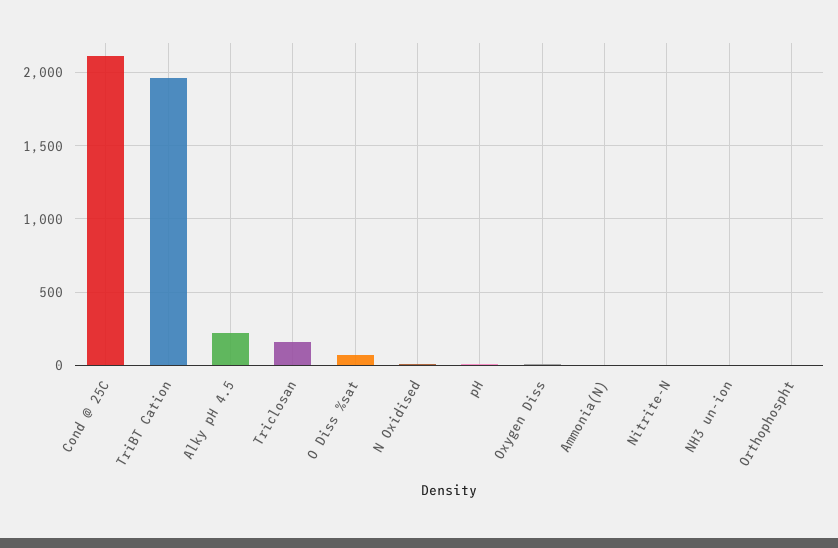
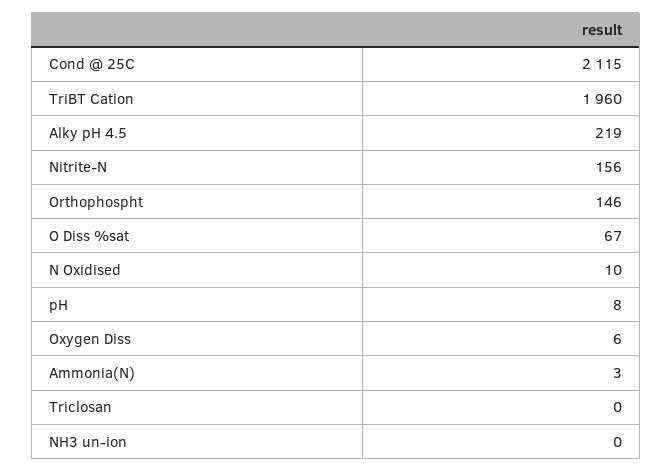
Triclosan: 150 -> 0
Nitrite-N: 0 -> 156
Orthophospht: 0 -> 146

